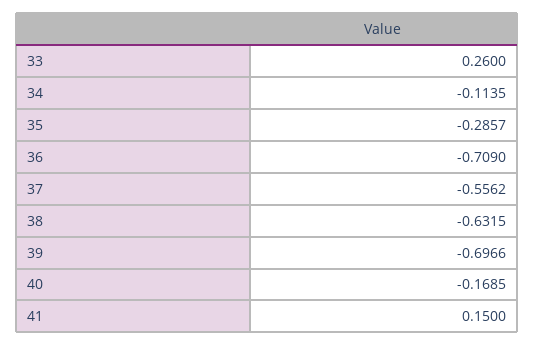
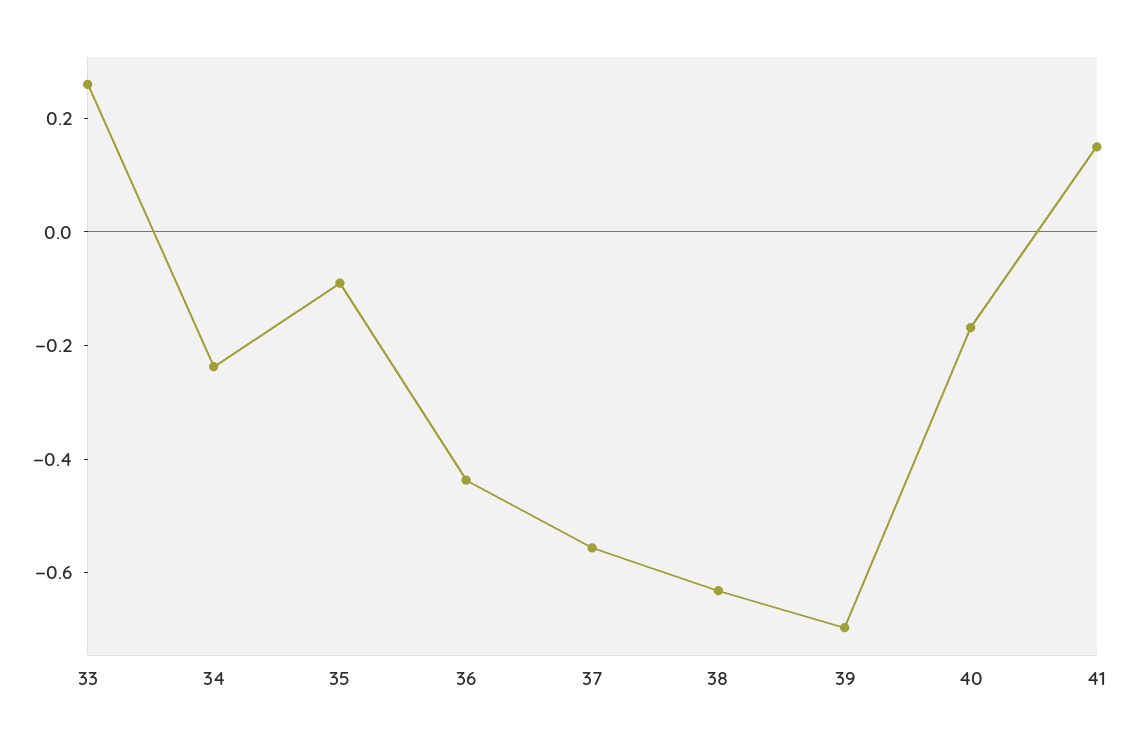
34: -0.1135 -> -0.25
35: -0.2857 -> -0.1
36: -0.709 -> -0.45

